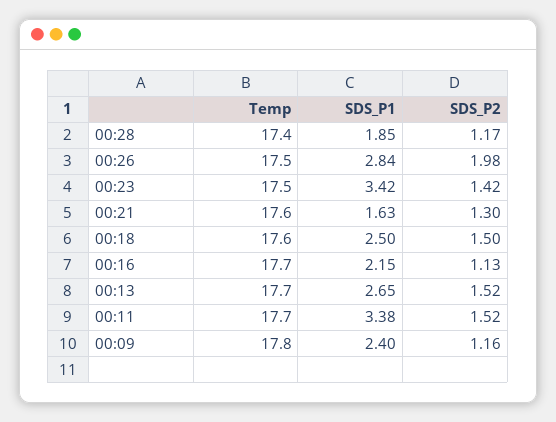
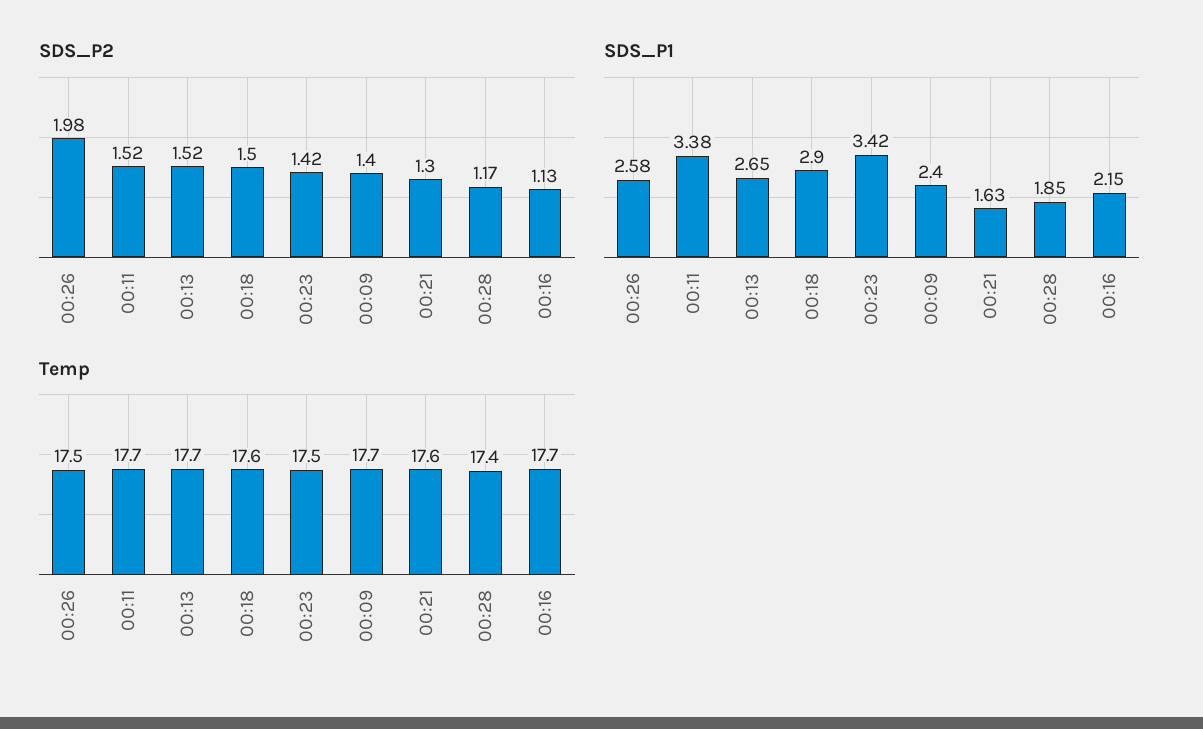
SDS_P1, 00:26: 2.84 -> 2.58
SDS_P1, 00:18: 2.5 -> 2.9
Temp, 00:09: 17.8 -> 17.7
SDS_P2, 00:09: 1.16 -> 1.4

